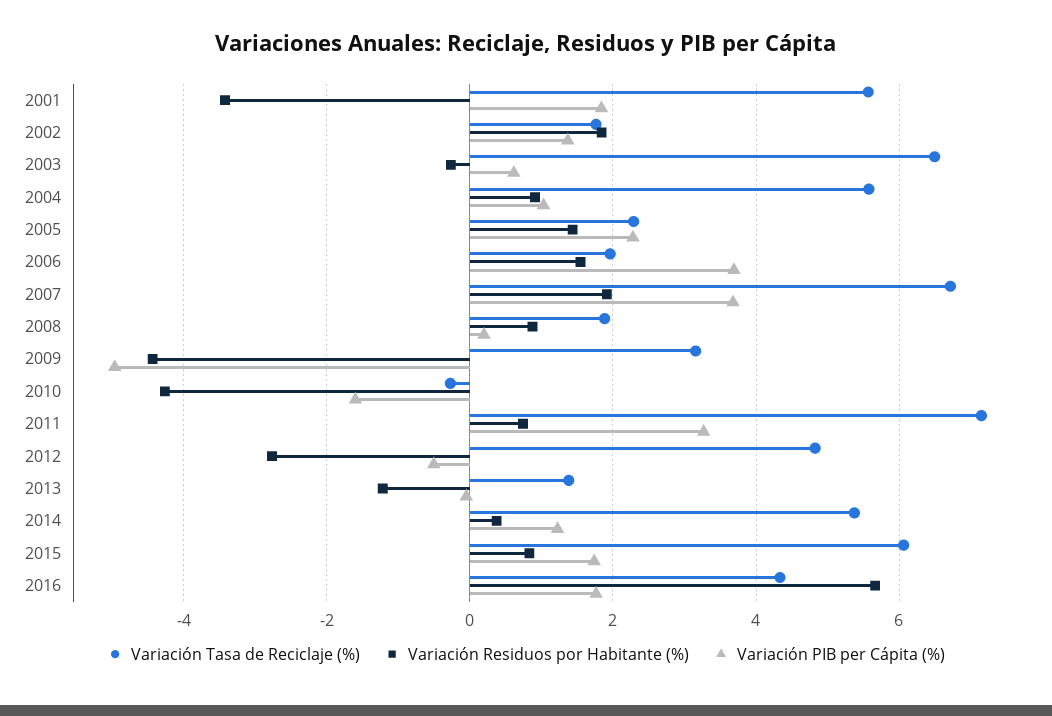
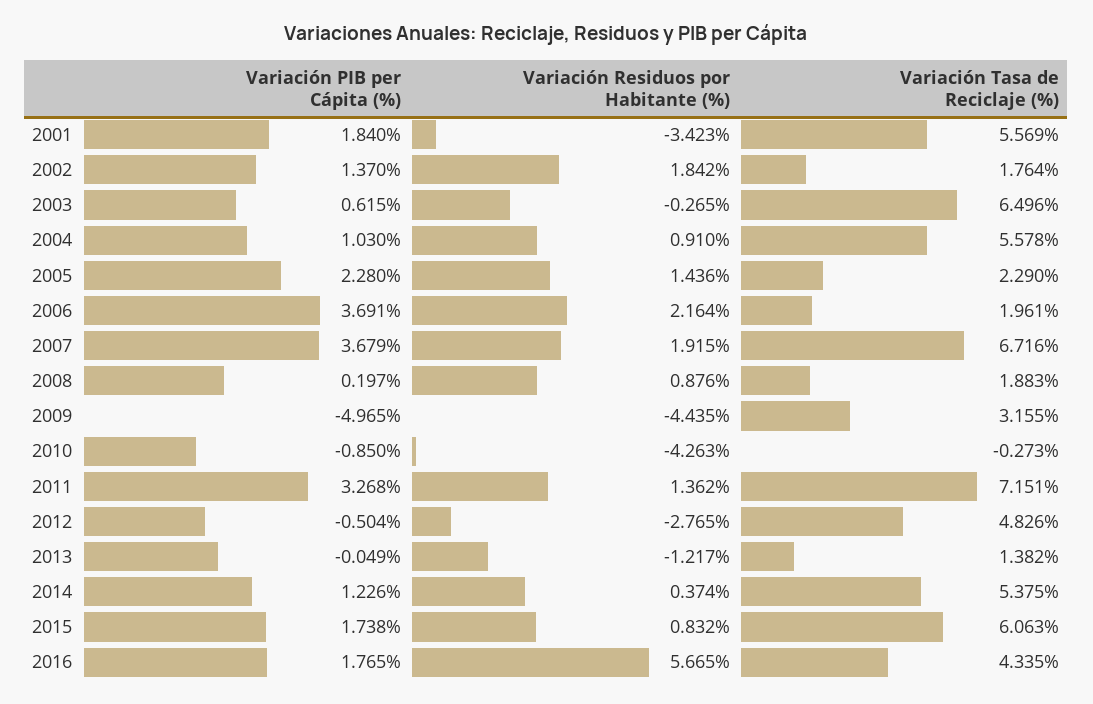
Variación Residuos por Habitante (%), 2006: 1.6 -> 2.164
Variación PIB per Cápita (%), 2010: -1.6 -> -0.85
Variación Residuos por Habitante (%), 2011: 0.8 -> 1.362

